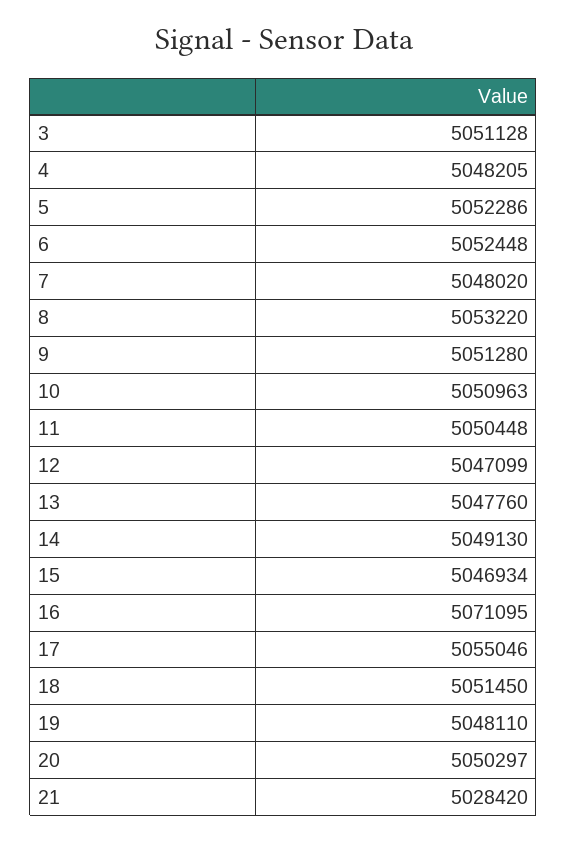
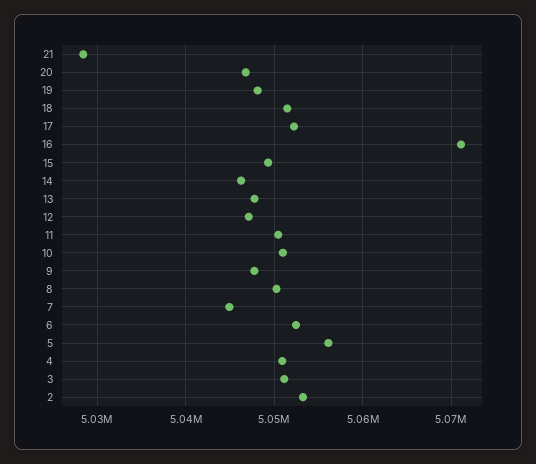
4: 5048205 -> 5051000
5: 5052286 -> 5056000
7: 5048020 -> 5045000
8: 5053220 -> 5050000
9: 5051280 -> 5048000
14: 5049130 -> 5046000
15: 5046934 -> 5049000
17: 5055046 -> 5052000
20: 5050297 -> 5047000
2: none -> 5053000

